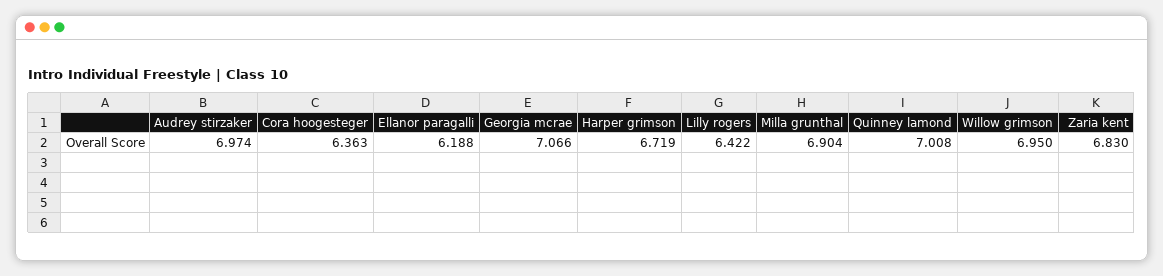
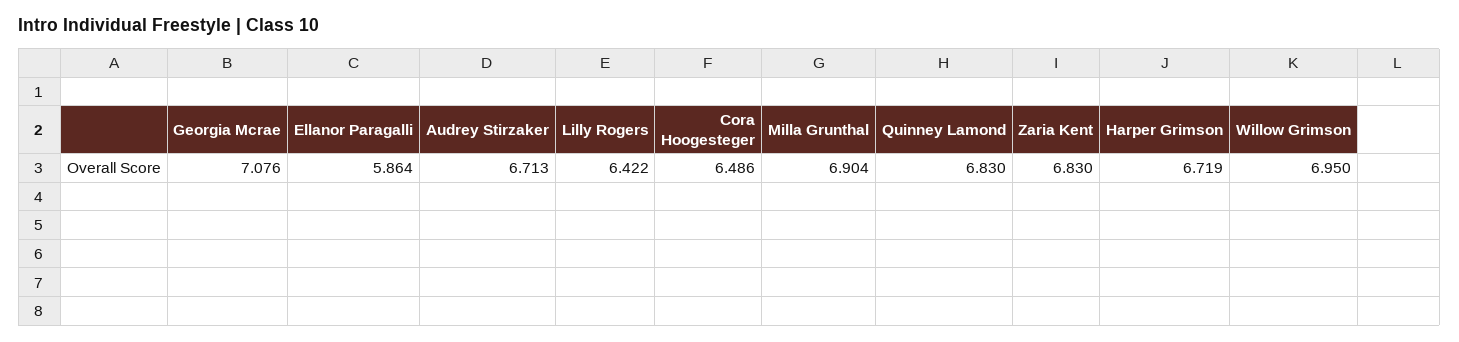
Audrey stirzaker: 6.974 -> 6.713
Cora hoogesteger: 6.363 -> 6.486
Ellanor paragalli: 6.188 -> 5.864
Georgia mcrae: 7.066 -> 7.076
Quinney lamond: 7.008 -> 6.83

